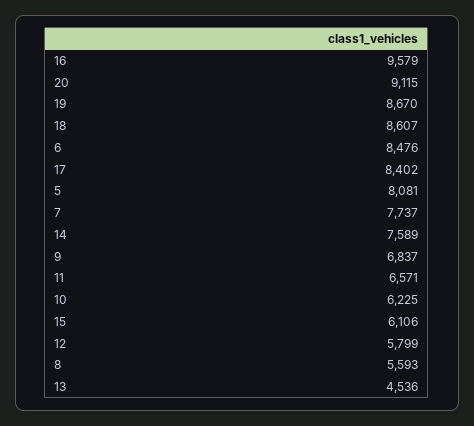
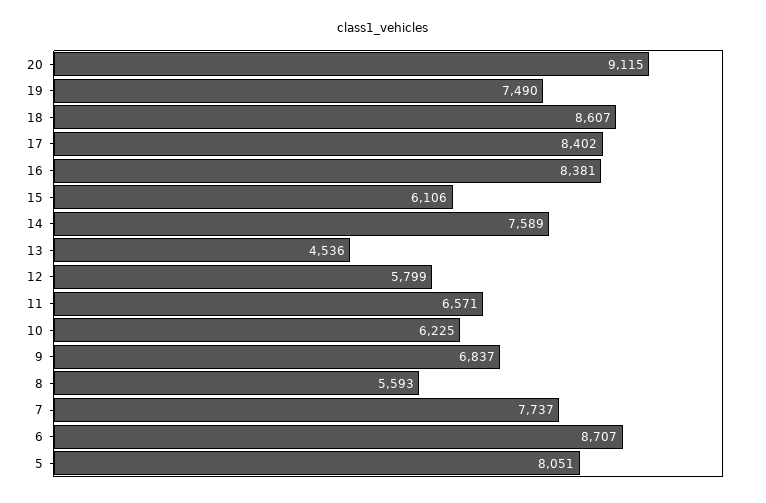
16: 9579 -> 8381
19: 8670 -> 7490
6: 8476 -> 8707
5: 8081 -> 8051

